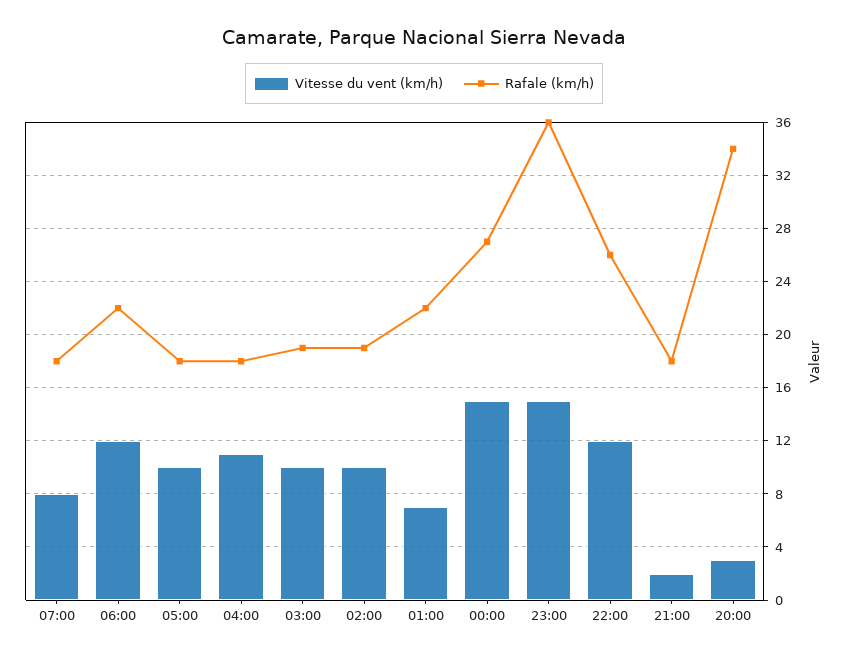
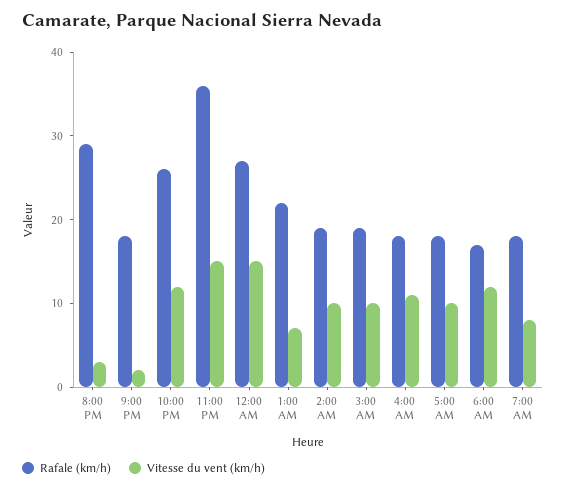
Rafale (km/h), 06:00: 22 -> 17
Rafale (km/h), 20:00: 34 -> 29

